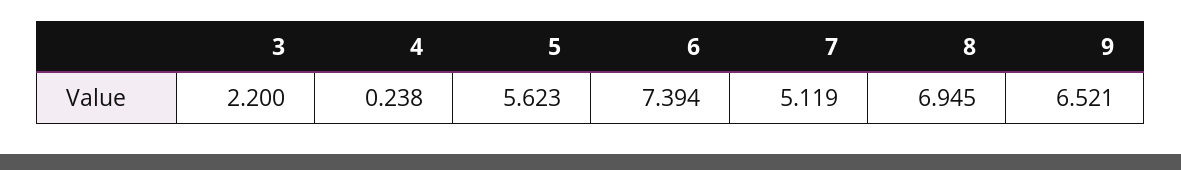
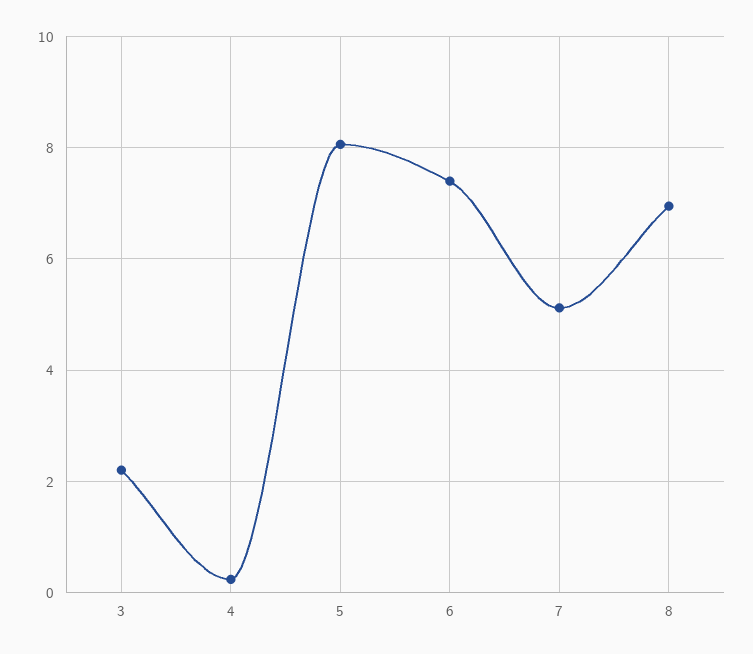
5: 5.623 -> 8
9: 6.521 -> none

